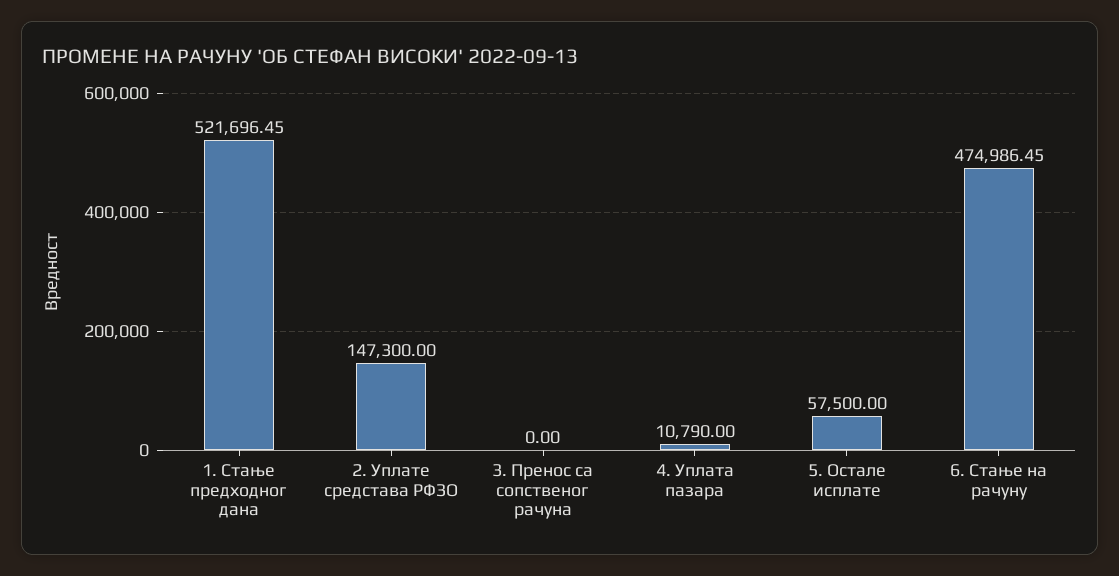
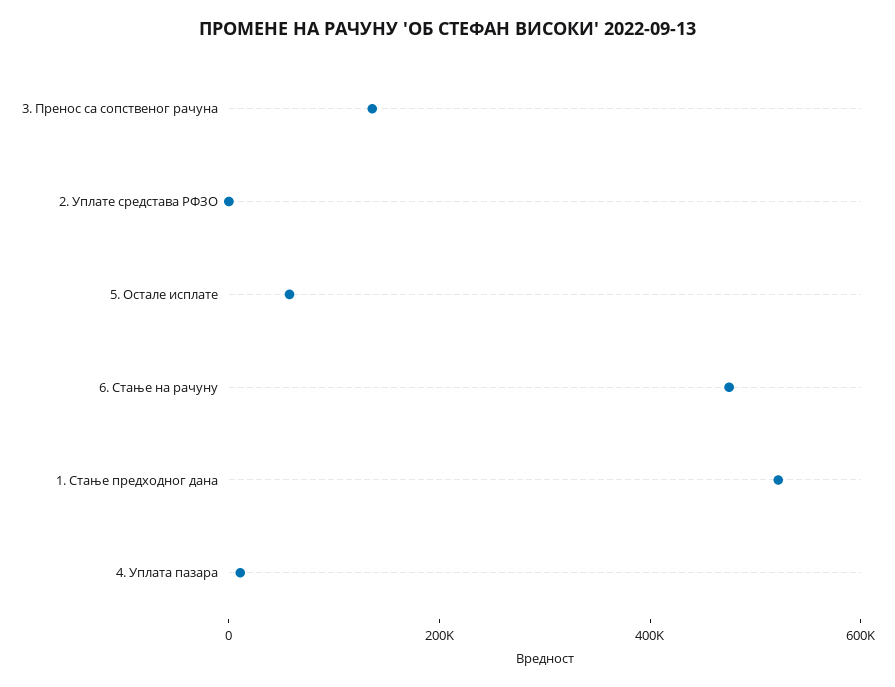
2. Уплате средстава РФЗО: 147300 -> 0
3. Пренос са сопственог рачуна: 0 -> 150000

